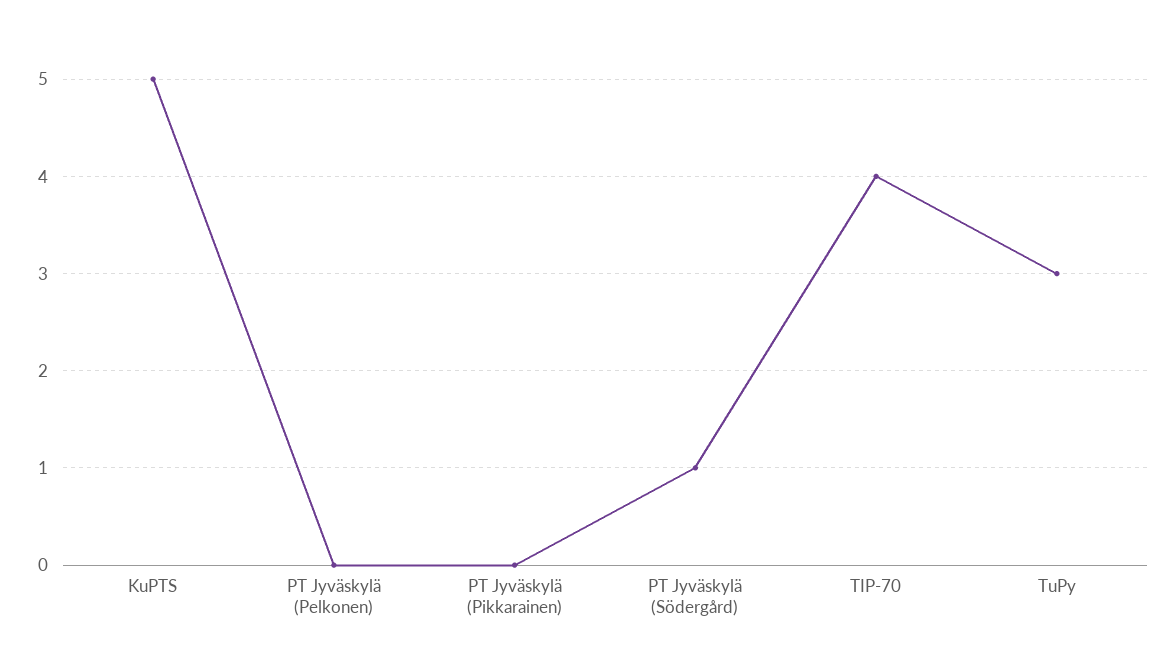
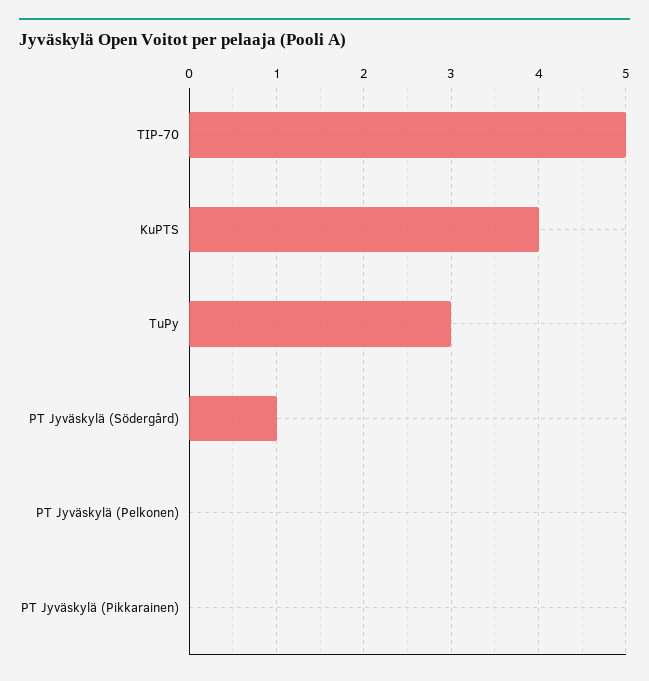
KuPTS: 5 -> 4
TIP-70: 4 -> 5

